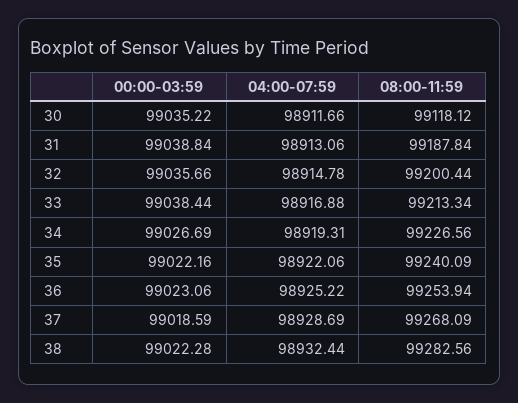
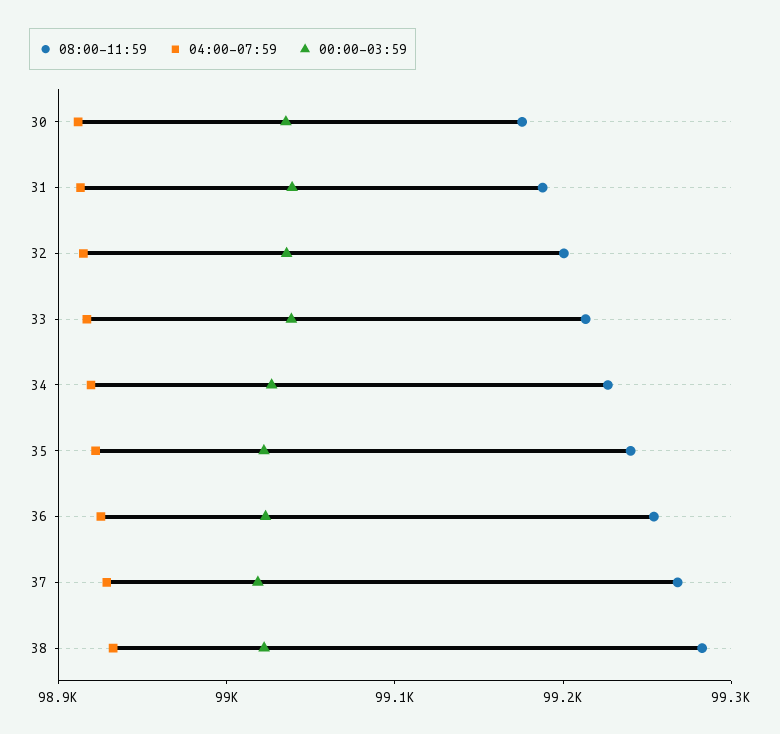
08:00-11:59, 30: 99118.12 -> 99180

